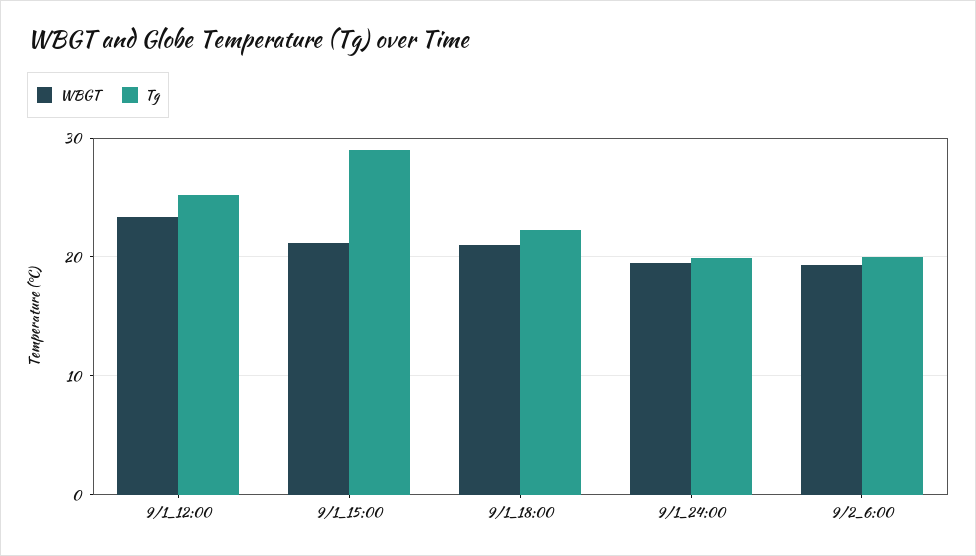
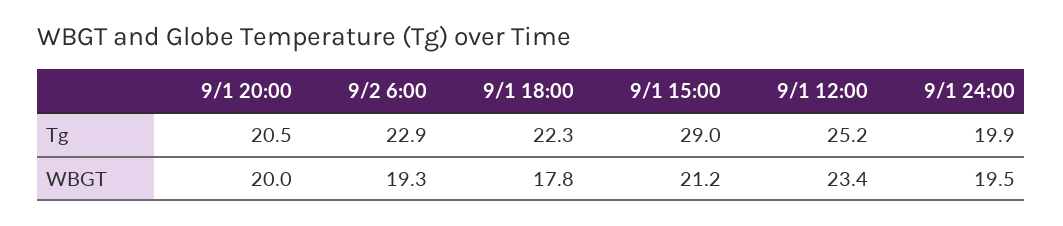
WBGT, 9/1_18:00: 21 -> 17.8
Tg, 9/2_6:00: 20 -> 22.9
Tg, 9/1 20:00: none -> 20.5
WBGT, 9/1 20:00: none -> 20

